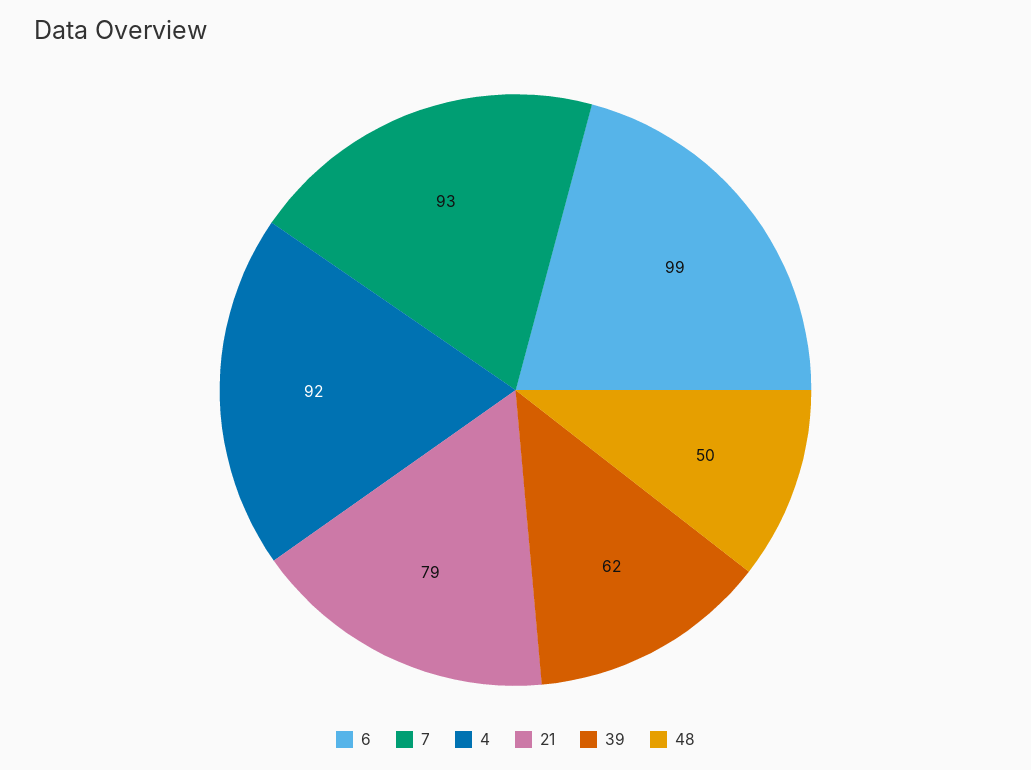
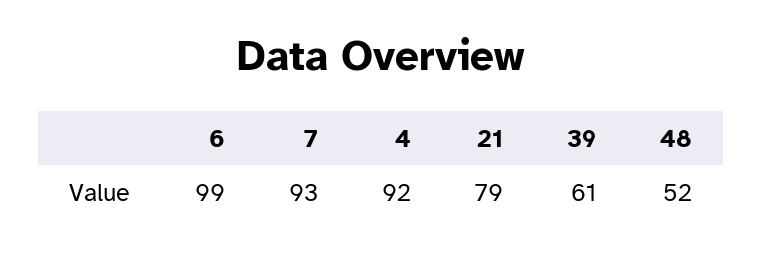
39: 62 -> 61
48: 50 -> 52

